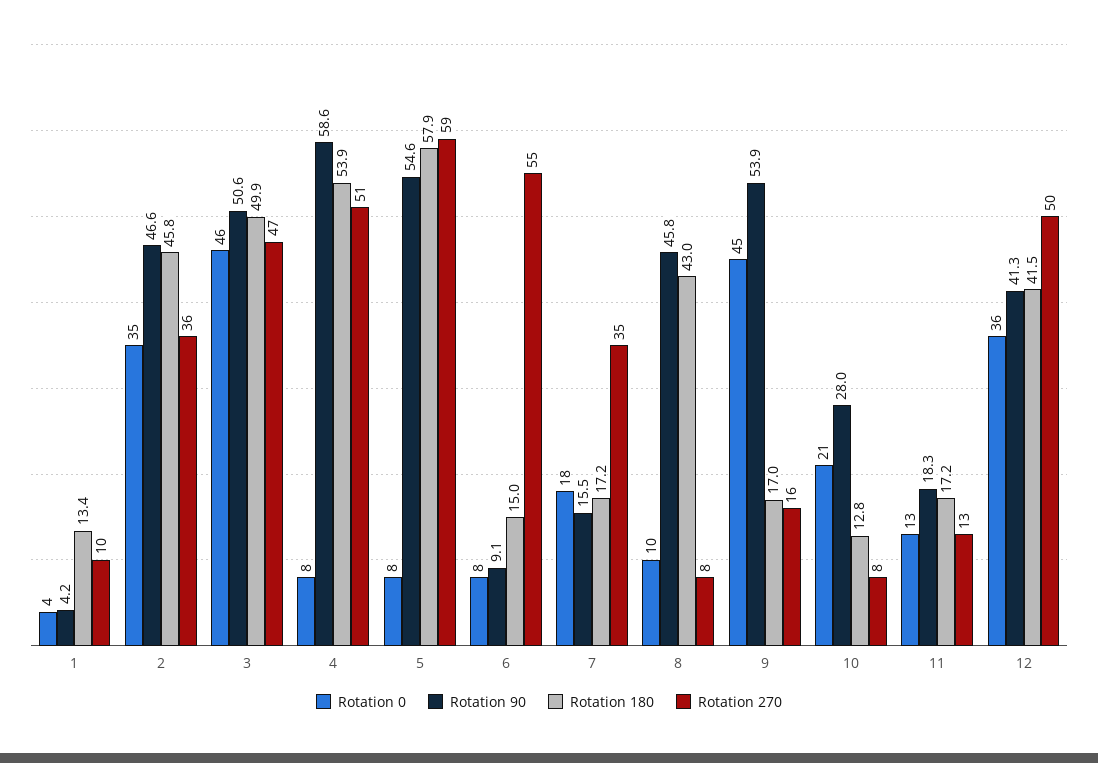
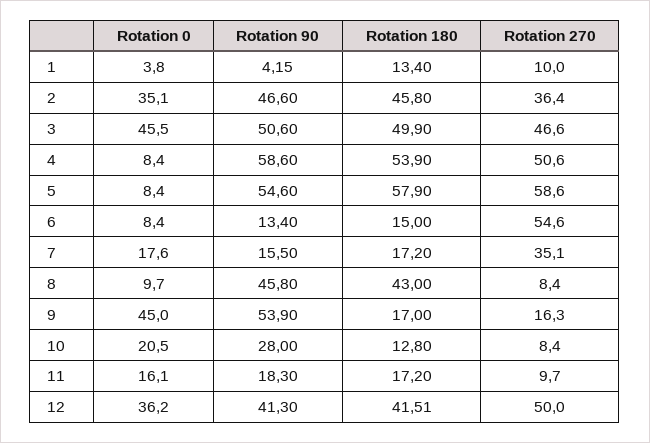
Rotation 90, 6: 9.1 -> 13.4
Rotation 0, 11: 13 -> 16.1
Rotation 270, 11: 13 -> 9.7

